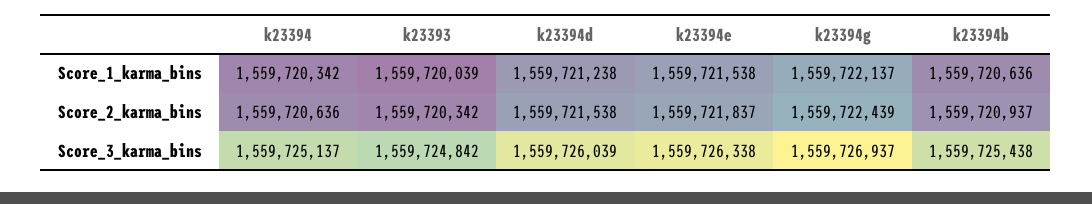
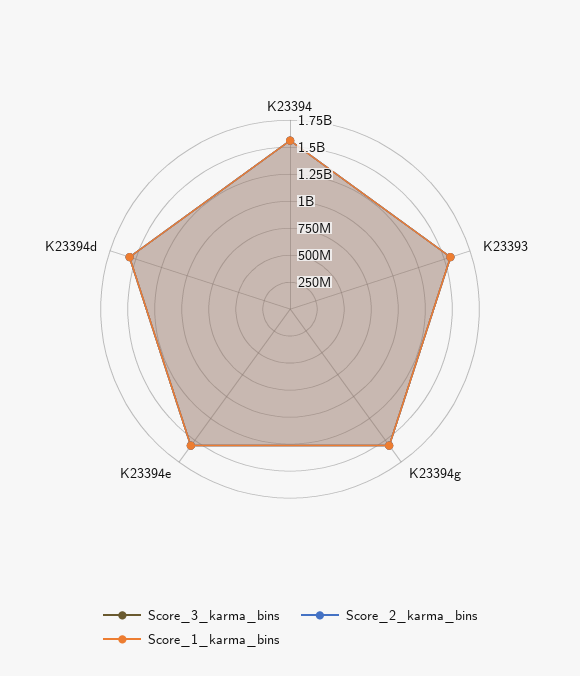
Score_1_karma_bins, k23394b: 1559720636 -> none
Score_2_karma_bins, k23394b: 1559720937 -> none
Score_3_karma_bins, k23394b: 1559725438 -> none

